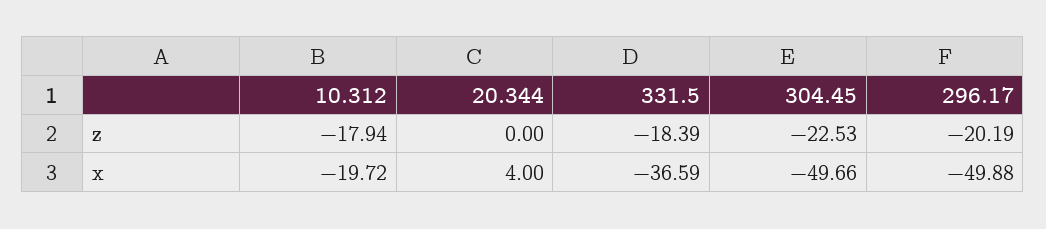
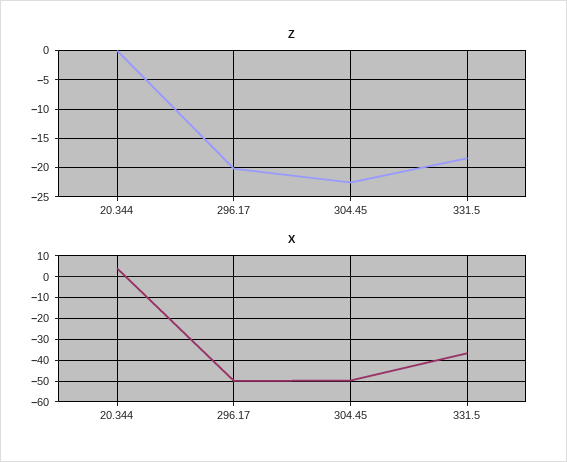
z, 10.312: -17.94 -> none
x, 10.312: -19.72 -> none

